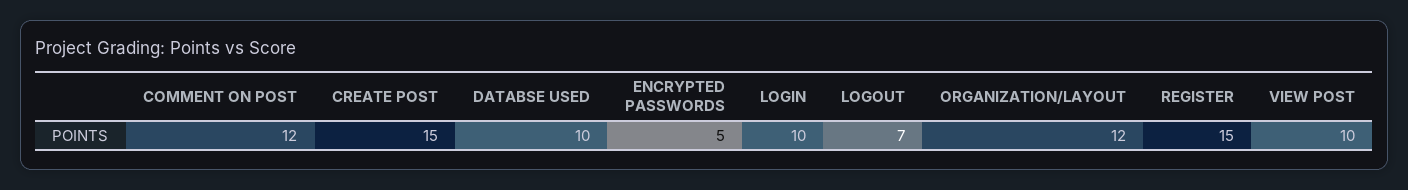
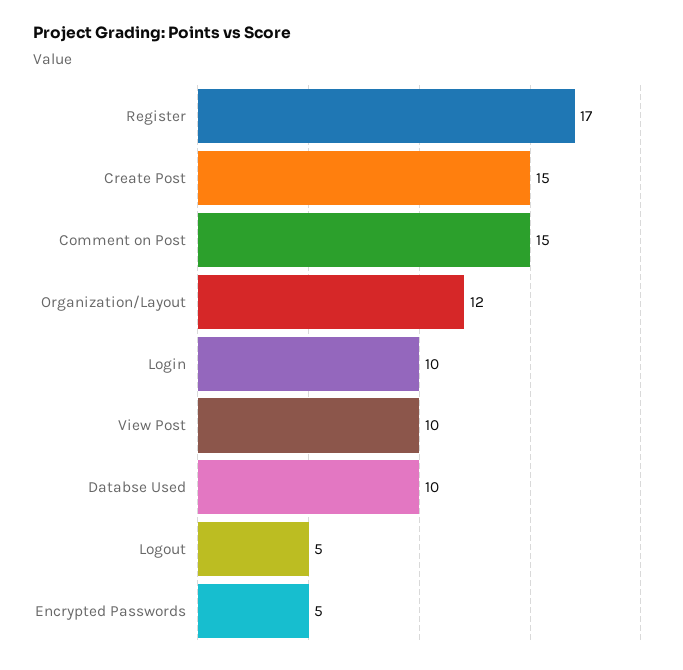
COMMENT ON POST: 12 -> 15
LOGOUT: 7 -> 5
REGISTER: 15 -> 17

